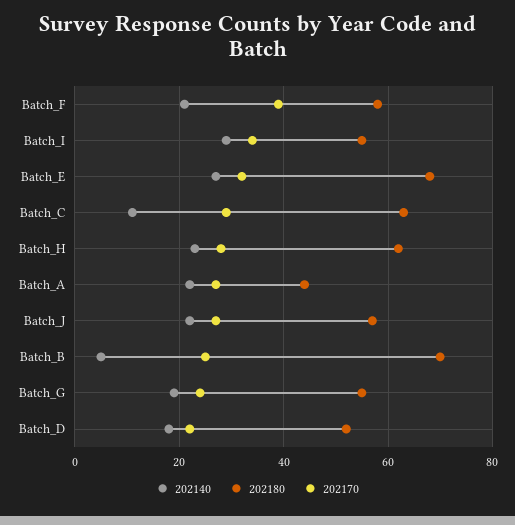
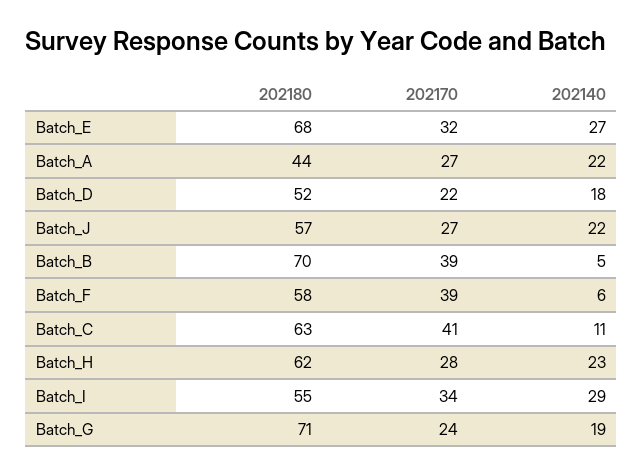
202140, Batch_F: 20 -> 6
202170, Batch_C: 30 -> 41
202170, Batch_B: 25 -> 39
202180, Batch_G: 55 -> 71

